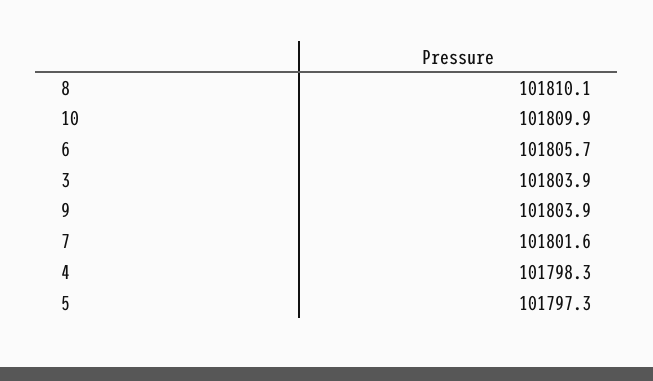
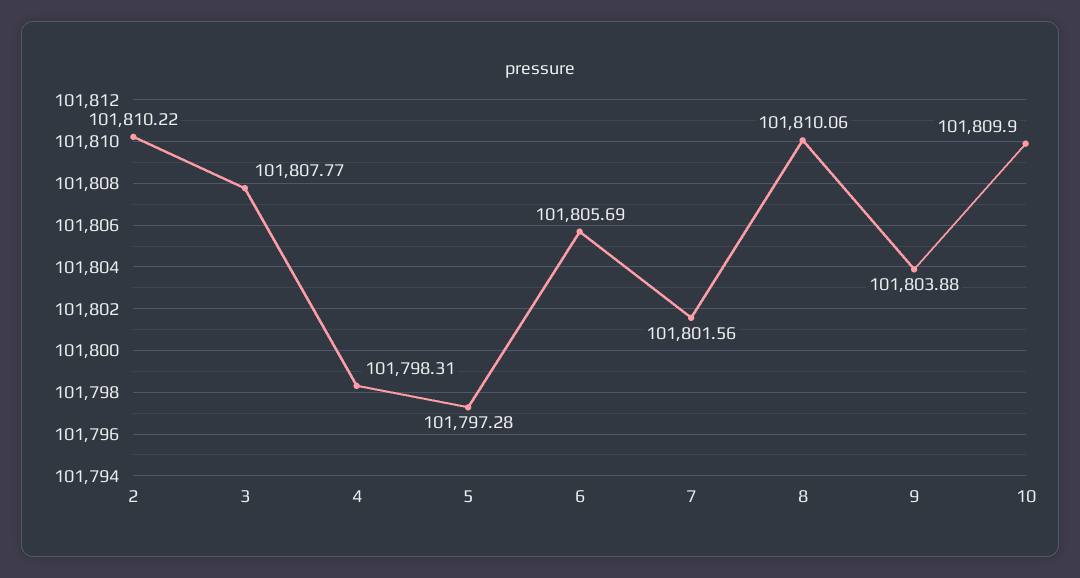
3: 101803.9 -> 101807.77
2: none -> 101810.22

